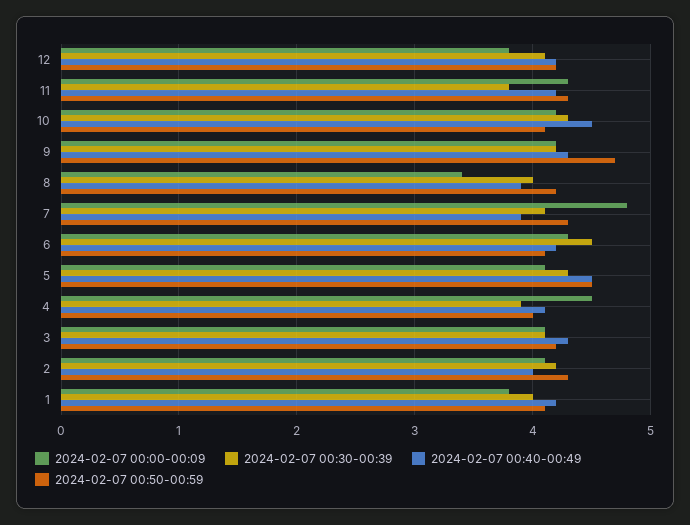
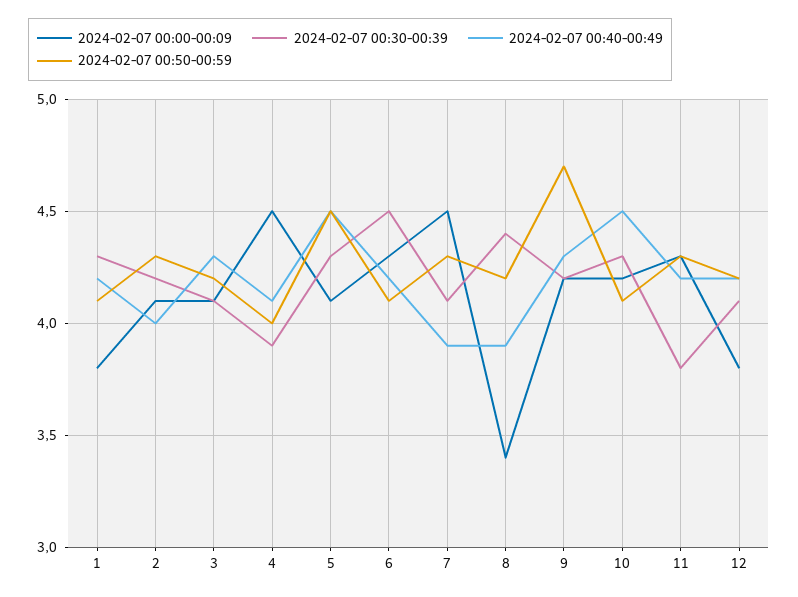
2024-02-07 00:30-00:39, 8: 4 -> 4.4
2024-02-07 00:00-00:09, 7: 4.8 -> 4.5
2024-02-07 00:30-00:39, 1: 4 -> 4.3

